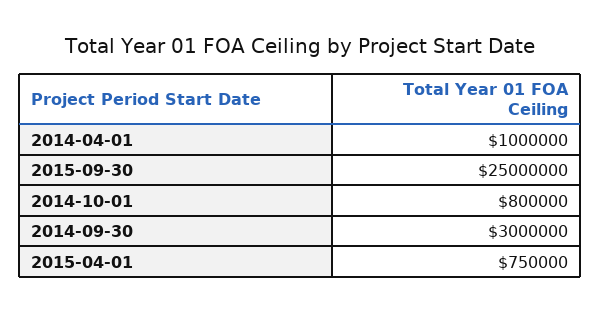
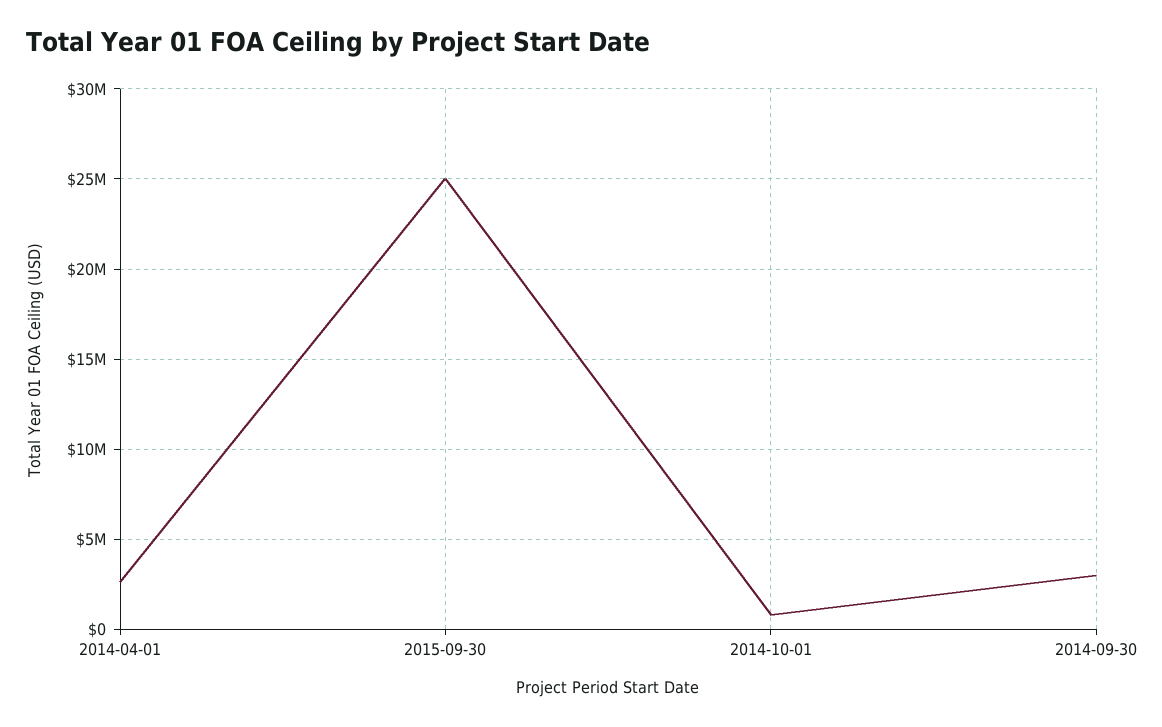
2014-04-01: 1000000 -> 2500000
2015-04-01: 750000 -> none

